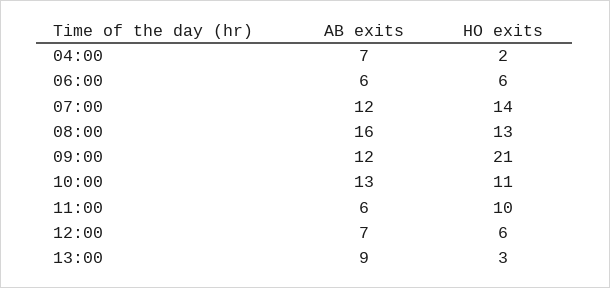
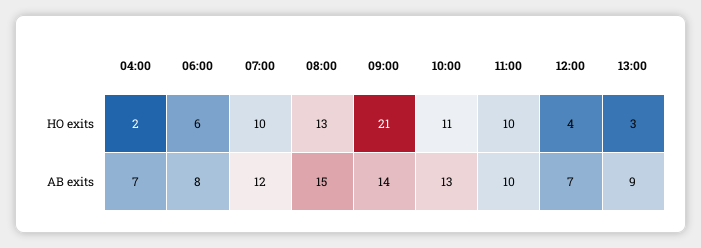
AB exits, 06:00: 6 -> 8
HO exits, 07:00: 14 -> 10
AB exits, 08:00: 16 -> 15
AB exits, 09:00: 12 -> 14
AB exits, 11:00: 6 -> 10
HO exits, 12:00: 6 -> 4

